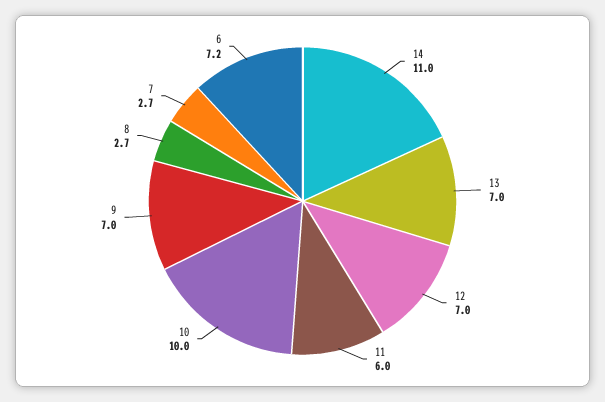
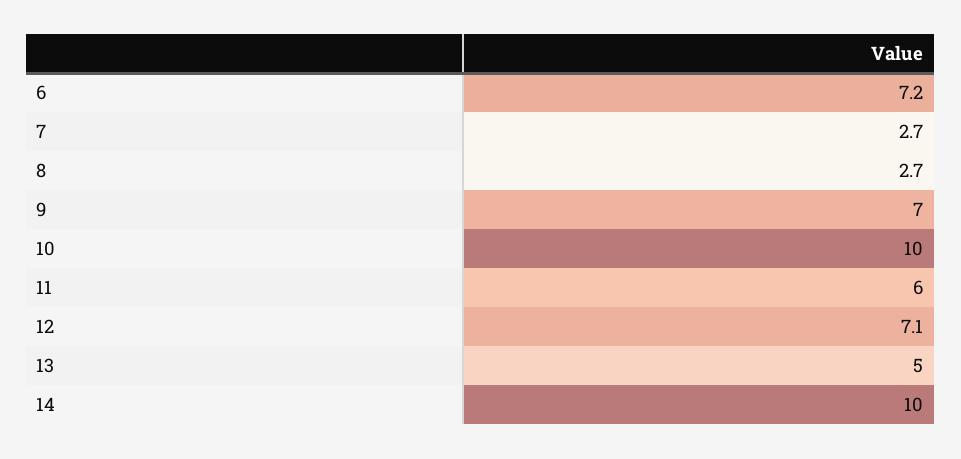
14: 11 -> 10
13: 7 -> 5
12: 7 -> 7.1

